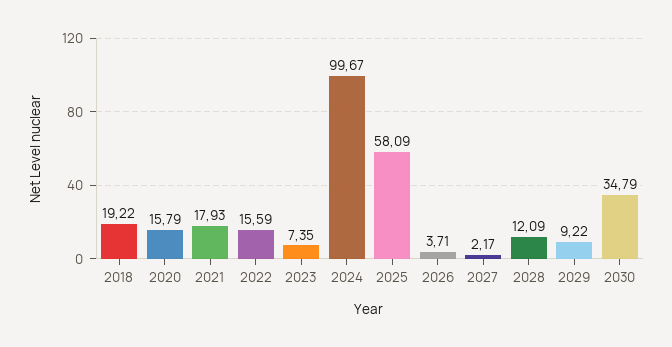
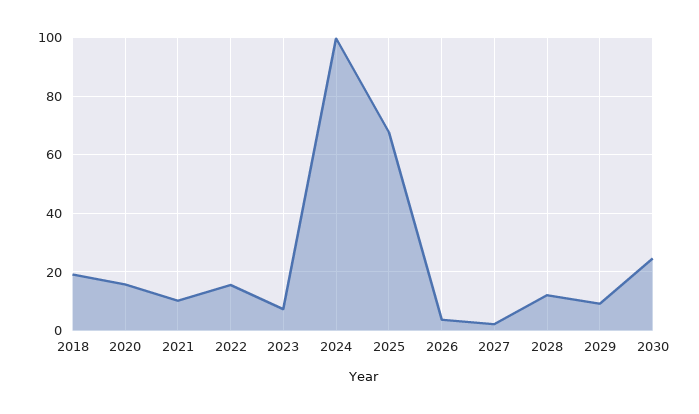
2021: 17.93 -> 10
2025: 58.09 -> 67.5
2030: 34.79 -> 25

